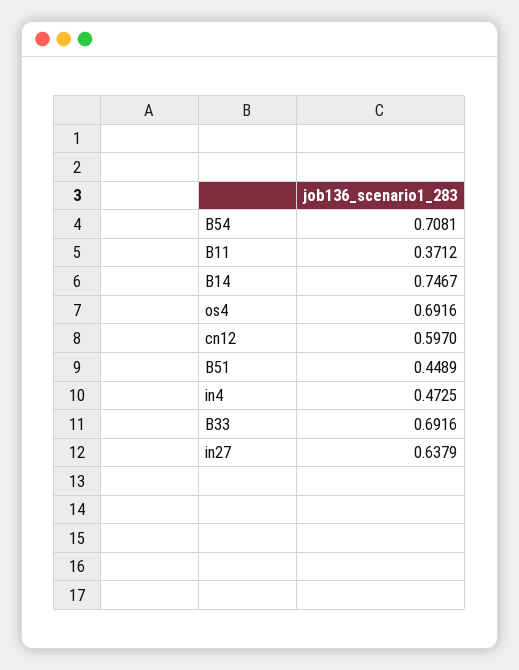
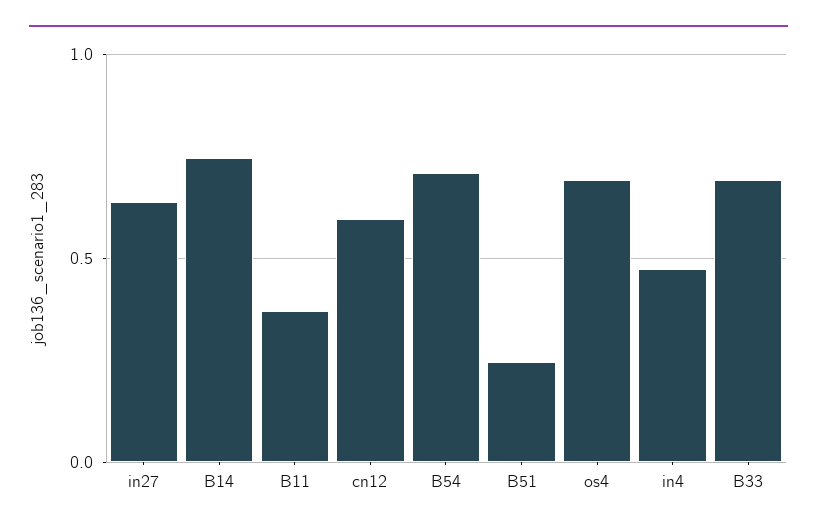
B51: 0.4489 -> 0.25

